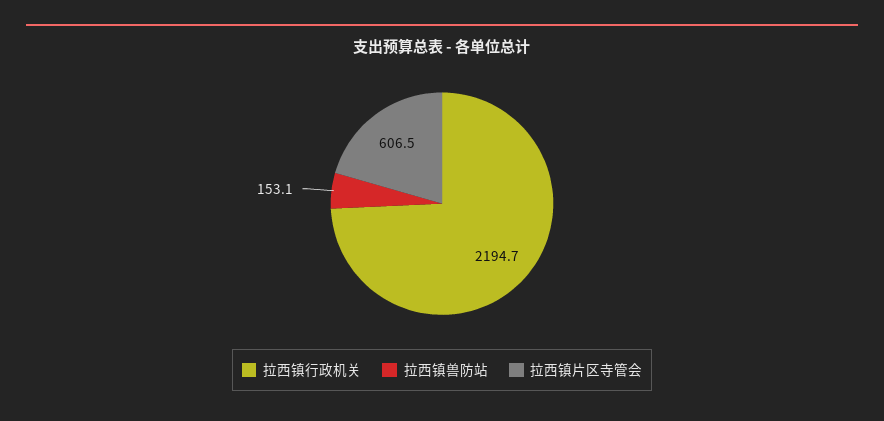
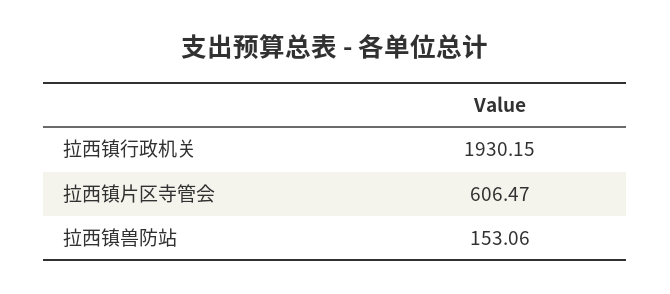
拉西镇行政机关: 2194.7 -> 1930.15

